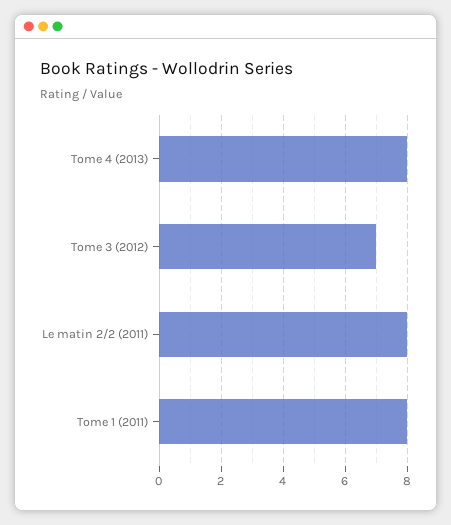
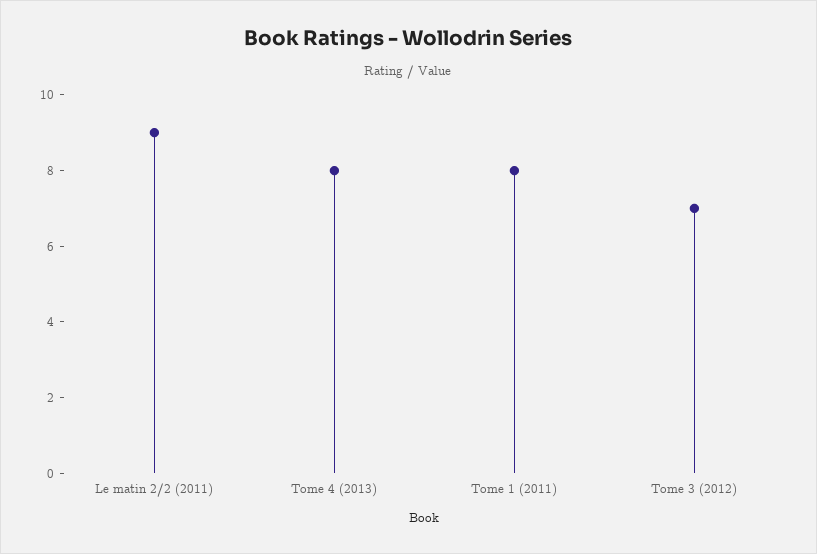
Le matin 2/2 (2011): 8 -> 9

